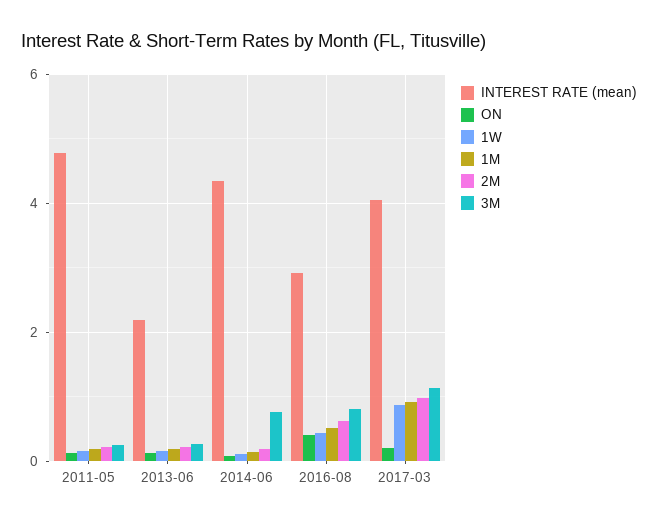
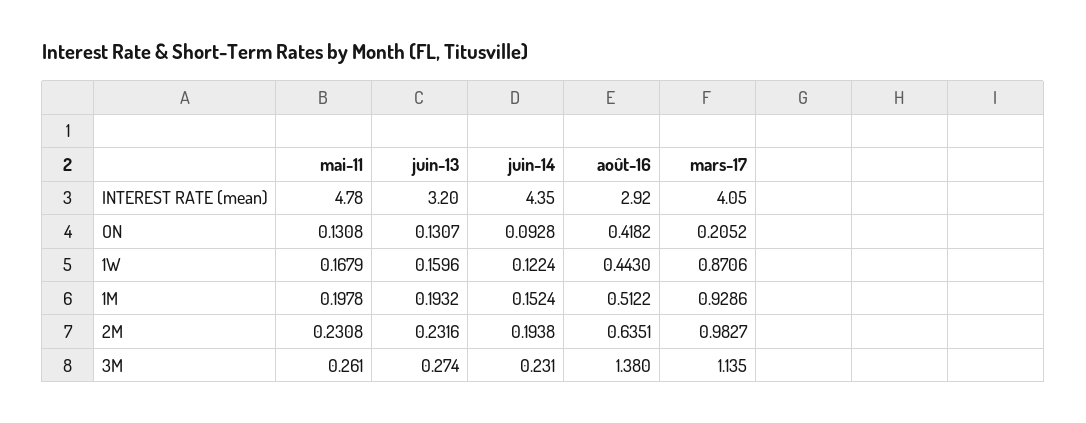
INTEREST RATE (mean), 2013-06: 2.2 -> 3.2
3M, 2014-06: 0.8 -> 0.231
3M, 2016-08: 0.8 -> 1.38

